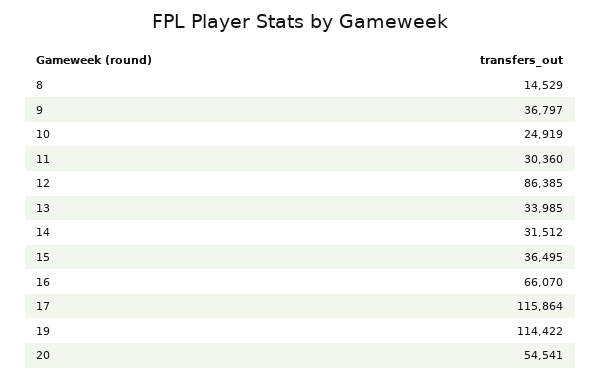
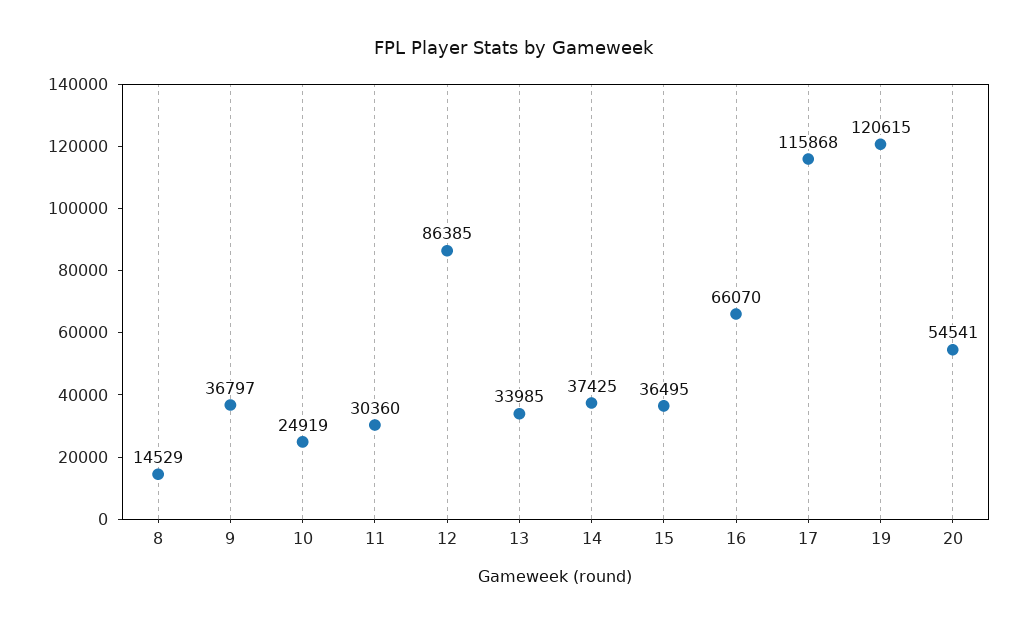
14: 31512 -> 37425
17: 115864 -> 115868
19: 114422 -> 120615

